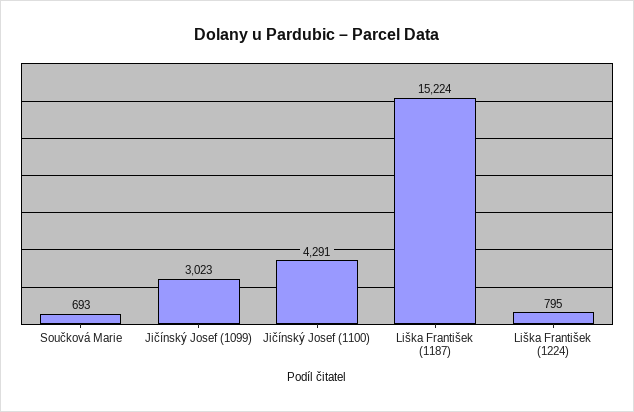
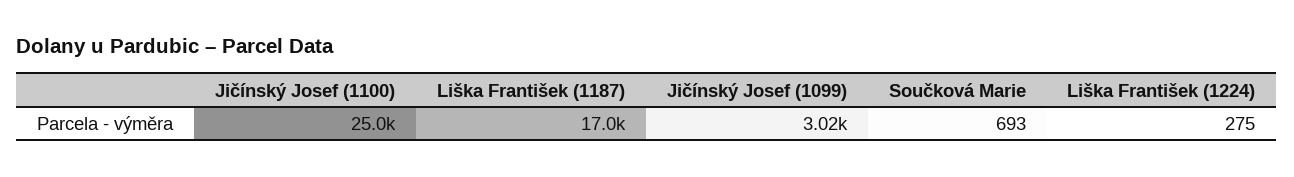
Jičínský Josef (1100): 4291 -> 25000
Liška František (1187): 15224 -> 17000
Liška František (1224): 795 -> 275

